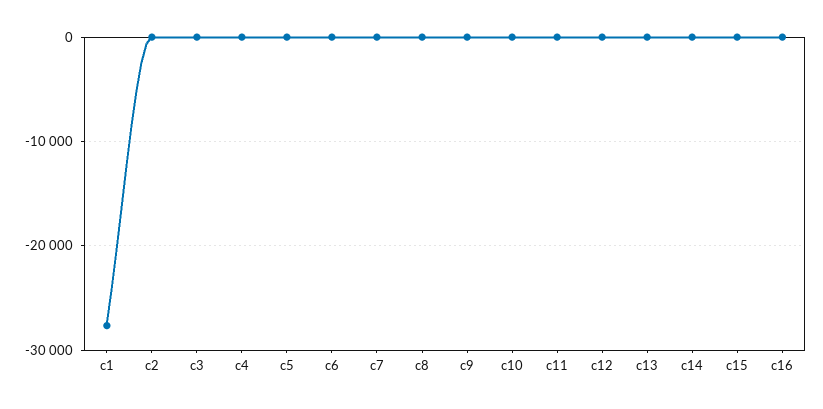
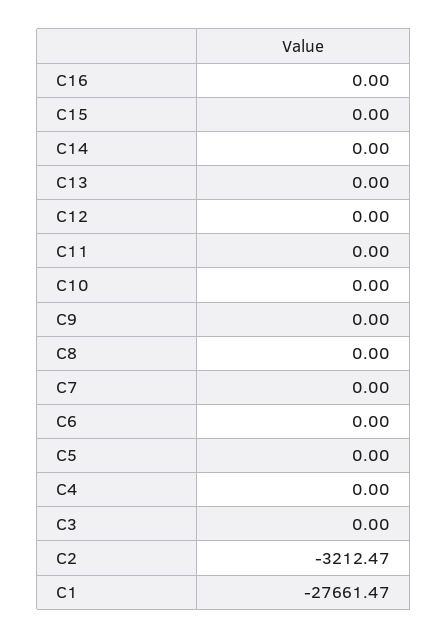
c2: 0 -> -3212.47

